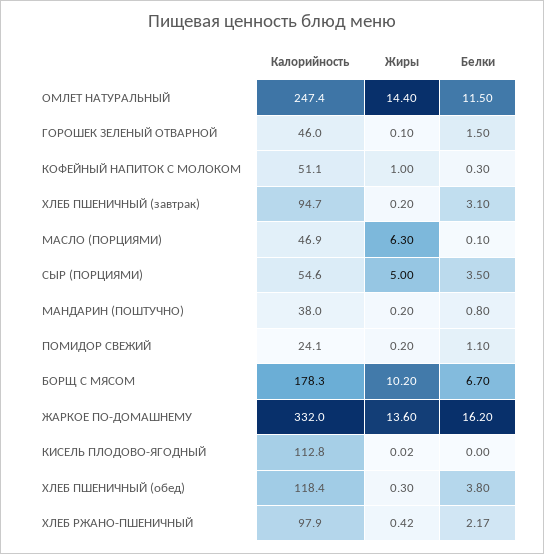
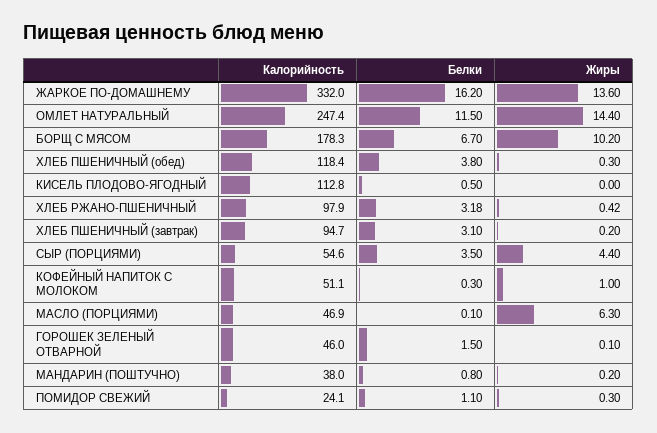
Жиры, СЫР (ПОРЦИЯМИ): 5 -> 4.4
Жиры, ПОМИДОР СВЕЖИЙ: 0.2 -> 0.3
Жиры, КИСЕЛЬ ПЛОДОВО-ЯГОДНЫЙ: 0.02 -> 0
Белки, КИСЕЛЬ ПЛОДОВО-ЯГОДНЫЙ: 0 -> 0.5
Белки, ХЛЕБ РЖАНО-ПШЕНИЧНЫЙ: 2.17 -> 3.18

